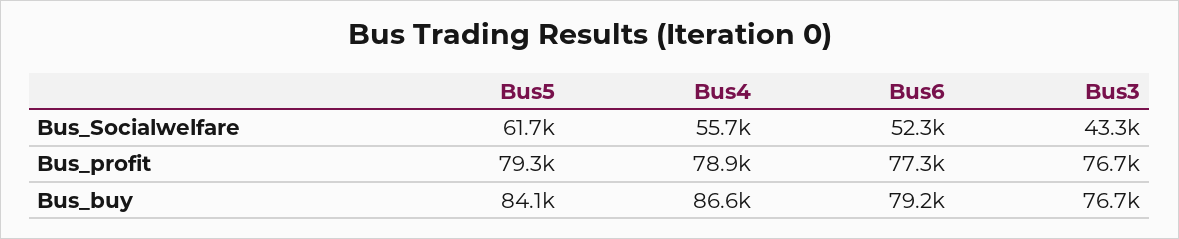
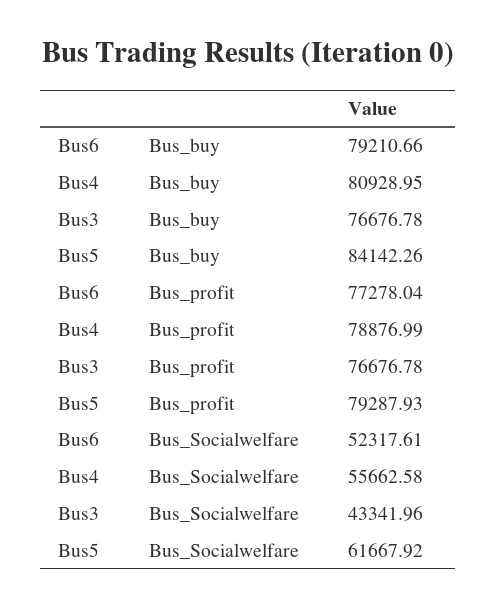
Bus4, Bus_buy: 86600 -> 80928.95

